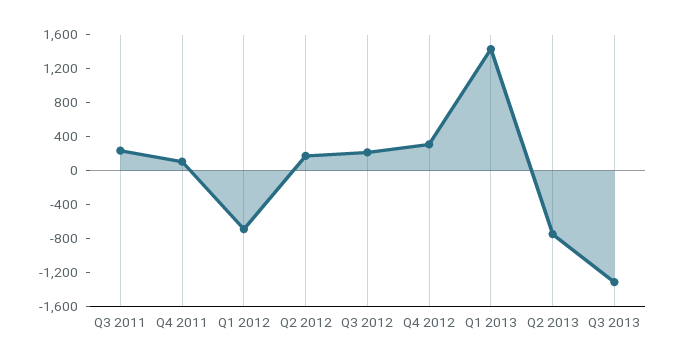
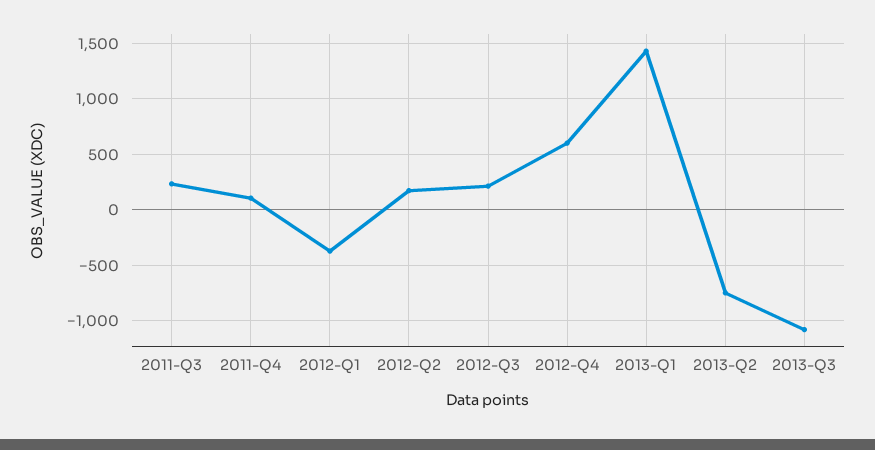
Q1 2012: -700 -> -400
Q4 2012: 300 -> 600
Q3 2013: -1300 -> -1100

